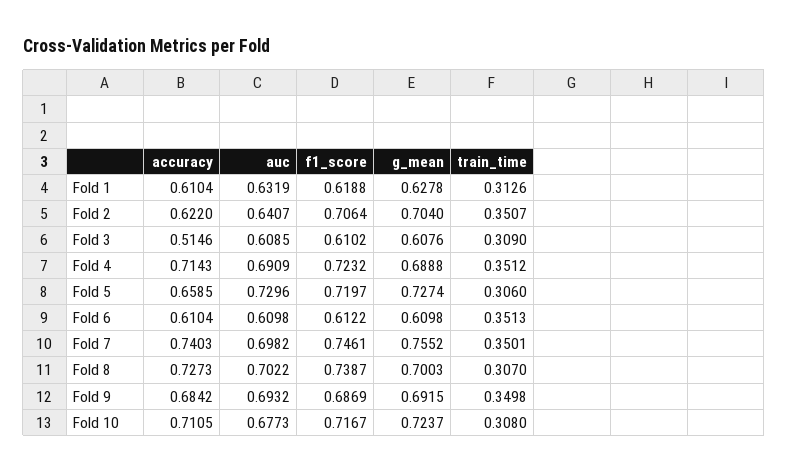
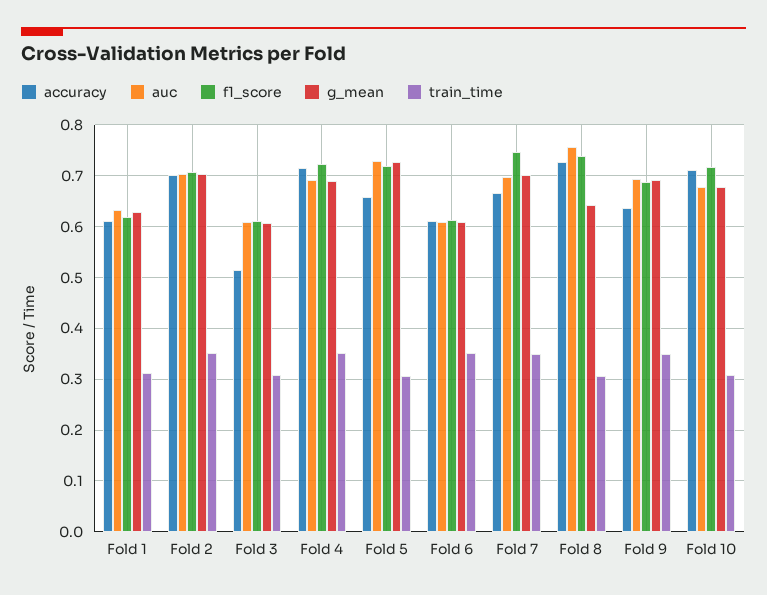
accuracy, Fold 2: 0.622 -> 0.7
auc, Fold 2: 0.6407 -> 0.7
accuracy, Fold 7: 0.7403 -> 0.66
g_mean, Fold 7: 0.7552 -> 0.7
auc, Fold 8: 0.7022 -> 0.76
g_mean, Fold 8: 0.7003 -> 0.64
accuracy, Fold 9: 0.6842 -> 0.64
g_mean, Fold 10: 0.7237 -> 0.68

